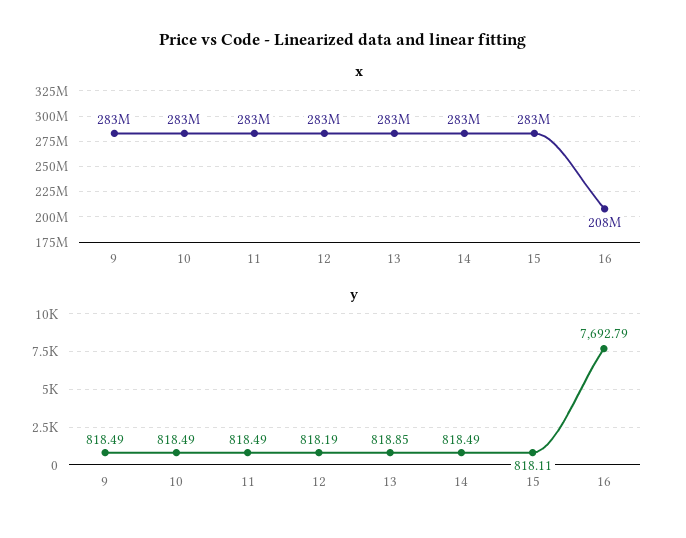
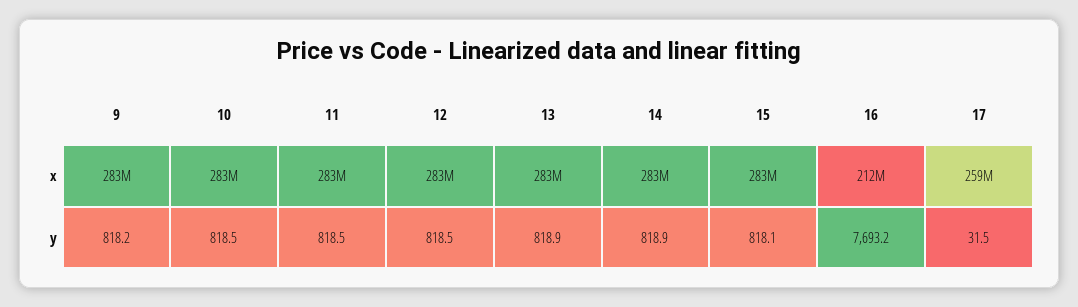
x, 16: 208000000 -> 212000000
y, 9: 818.49 -> 818.2
y, 12: 818.19 -> 818.5
y, 14: 818.49 -> 818.9
y, 16: 7692.79 -> 7693.2
x, 17: none -> 259000000
y, 17: none -> 31.5

